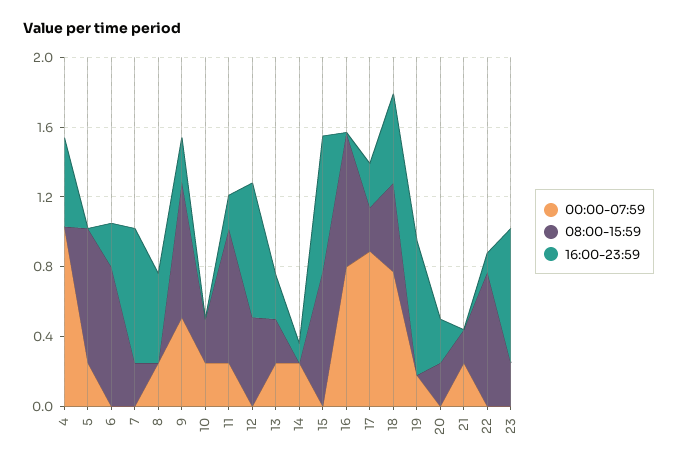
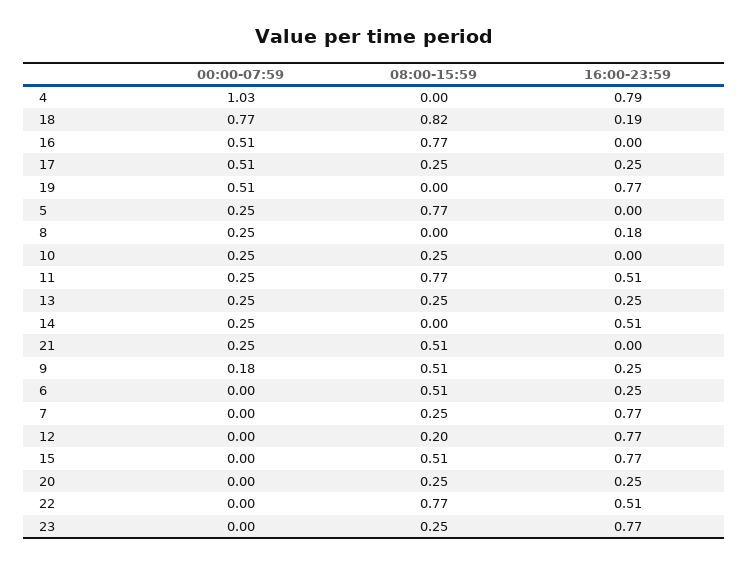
16:00-23:59, 4: 0.5 -> 0.79
08:00-15:59, 6: 0.8 -> 0.51
16:00-23:59, 8: 0.5 -> 0.18
00:00-07:59, 9: 0.5 -> 0.18
08:00-15:59, 9: 0.8 -> 0.51
16:00-23:59, 11: 0.2 -> 0.51
08:00-15:59, 12: 0.5 -> 0.2
16:00-23:59, 14: 0.1 -> 0.51
08:00-15:59, 15: 0.8 -> 0.51
00:00-07:59, 16: 0.8 -> 0.51
00:00-07:59, 17: 0.9 -> 0.51
08:00-15:59, 18: 0.5 -> 0.82
16:00-23:59, 18: 0.5 -> 0.19
00:00-07:59, 19: 0.2 -> 0.51
08:00-15:59, 21: 0.2 -> 0.51
16:00-23:59, 22: 0.1 -> 0.51

